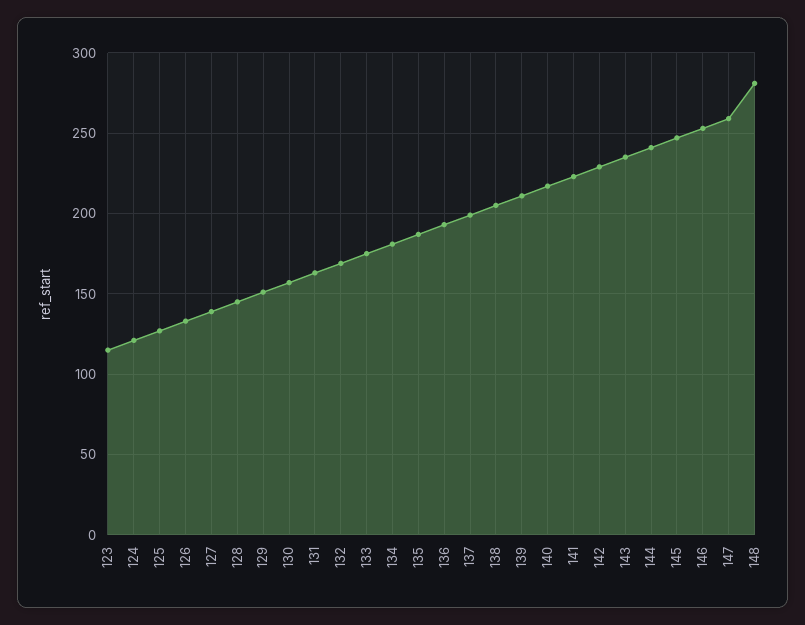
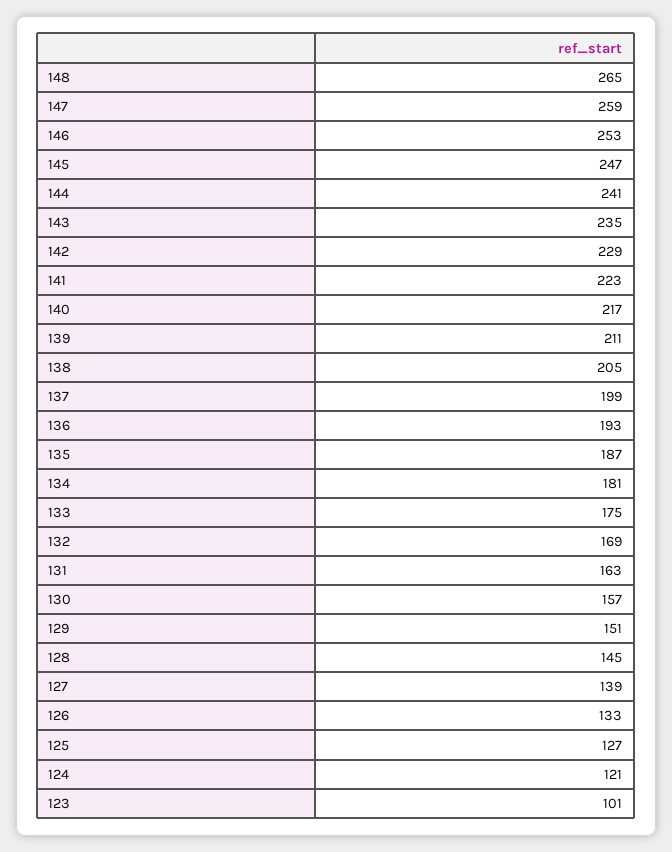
123: 115 -> 101
148: 280 -> 265

